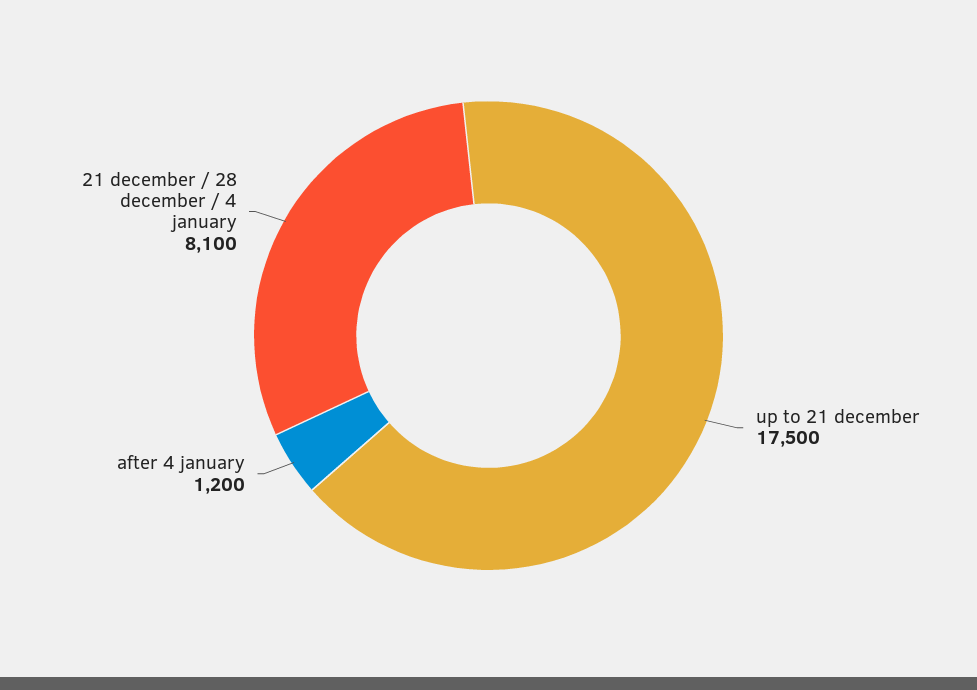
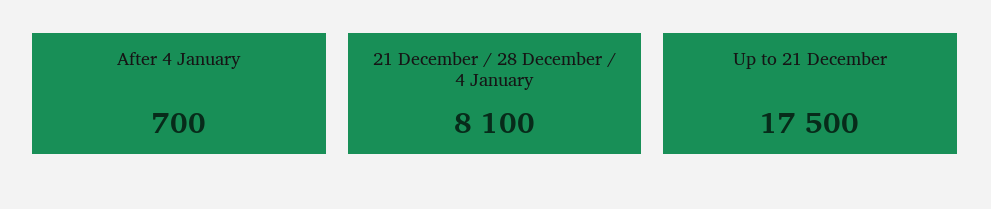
after 4 january: 1200 -> 700

